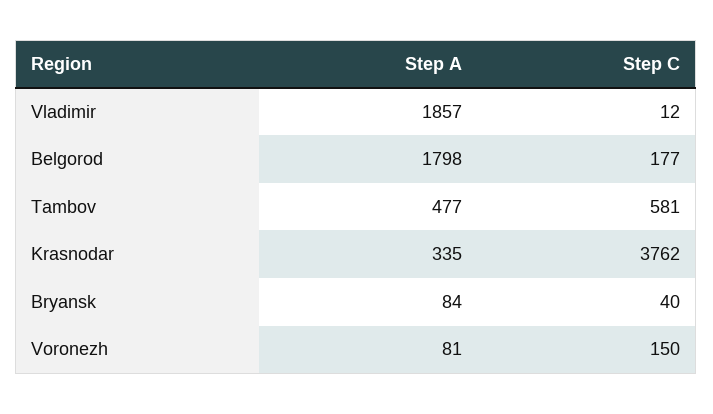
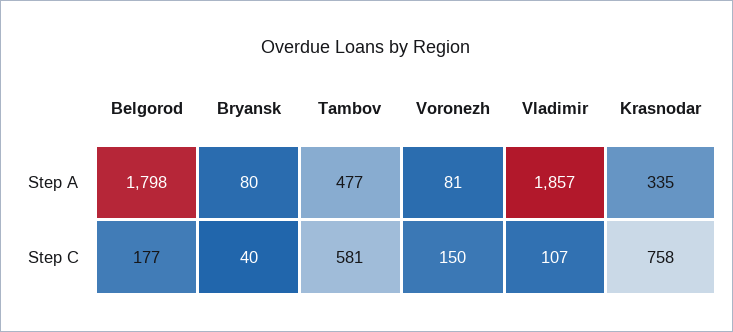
Step C, Vladimir: 12 -> 107
Step C, Krasnodar: 3762 -> 758
Step A, Bryansk: 84 -> 80

